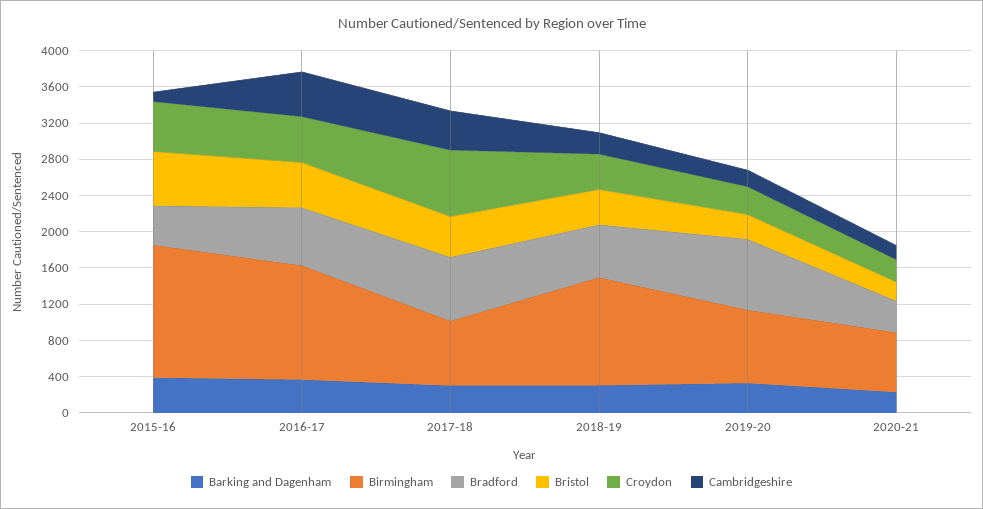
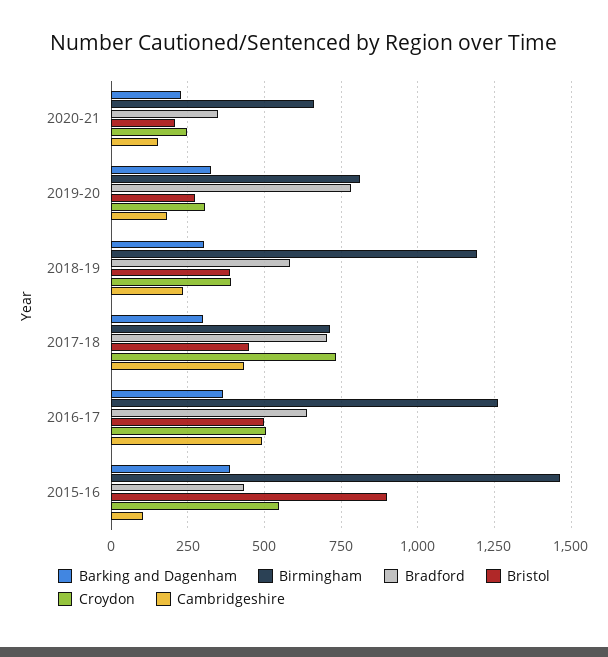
Bristol, 2015-16: 600 -> 900

